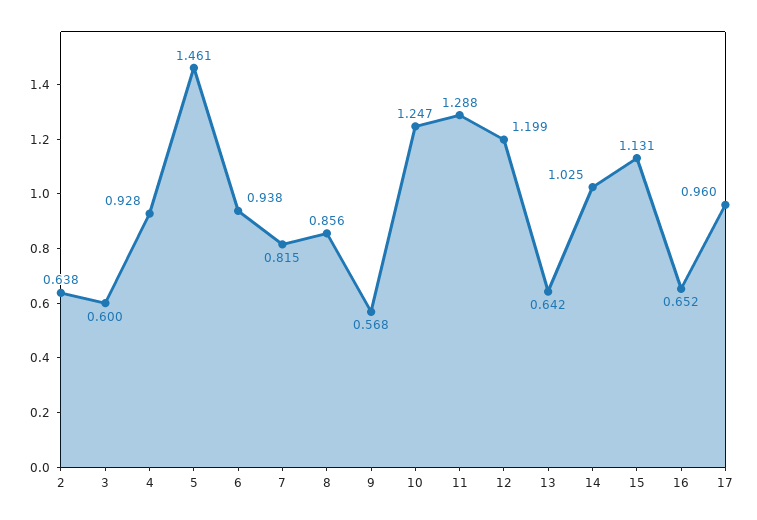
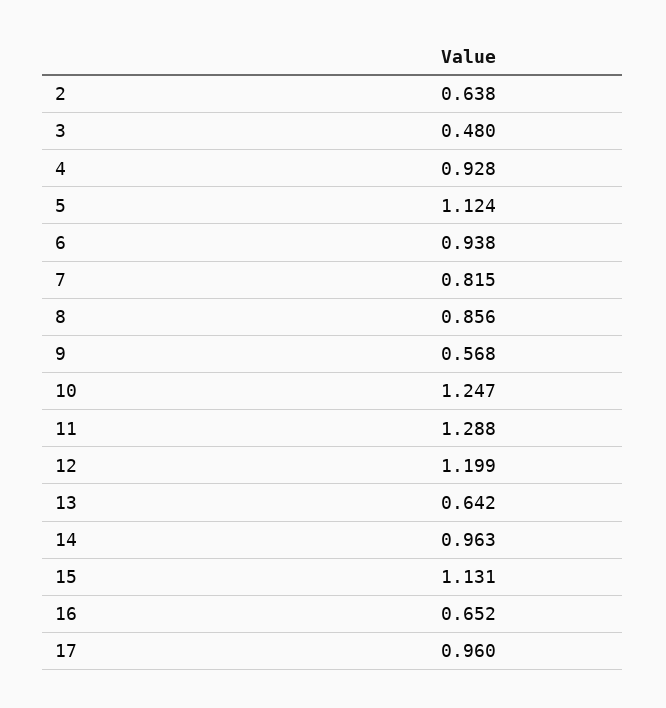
3: 0.6 -> 0.48
5: 1.461 -> 1.124
14: 1.025 -> 0.963

